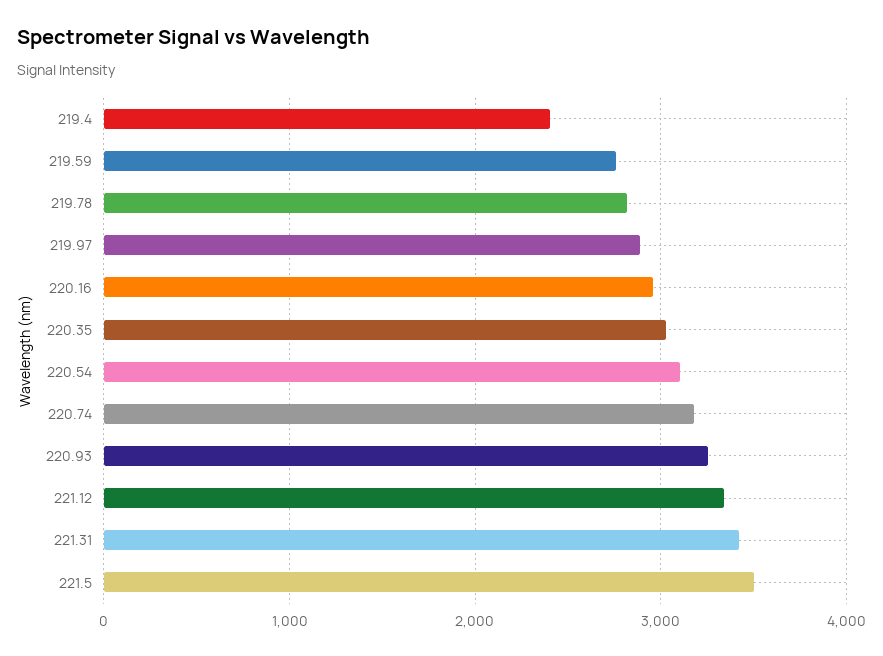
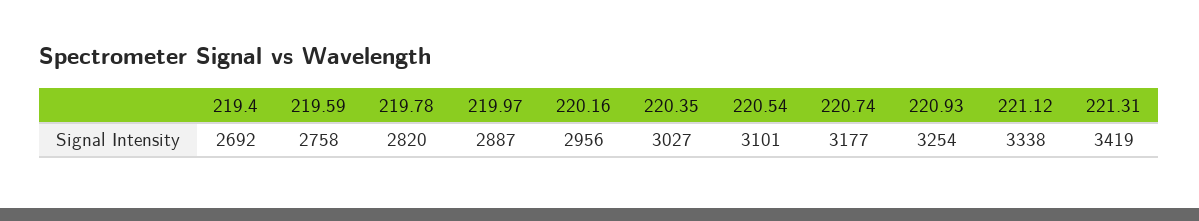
219.4: 2400 -> 2692
221.5: 3500 -> none

